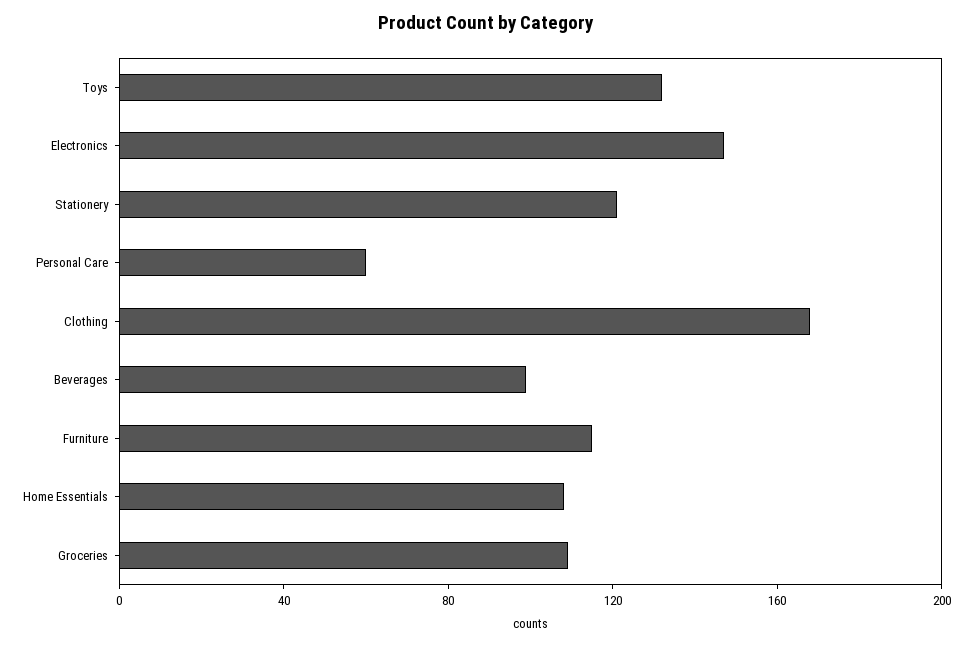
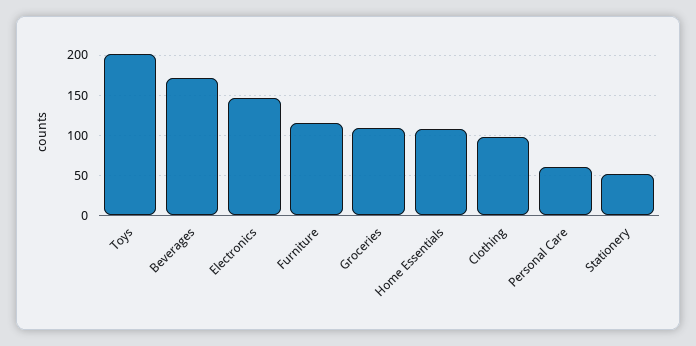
Toys: 130 -> 200
Stationery: 120 -> 50
Clothing: 170 -> 100
Beverages: 100 -> 170

